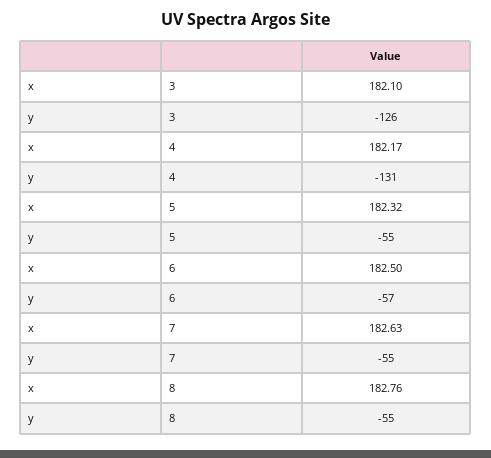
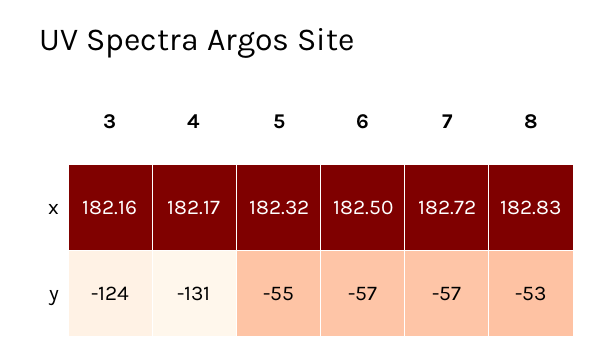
x, 3: 182.1 -> 182.16
y, 3: -126 -> -124
x, 7: 182.63 -> 182.72
y, 7: -55 -> -57
x, 8: 182.76 -> 182.83
y, 8: -55 -> -53

